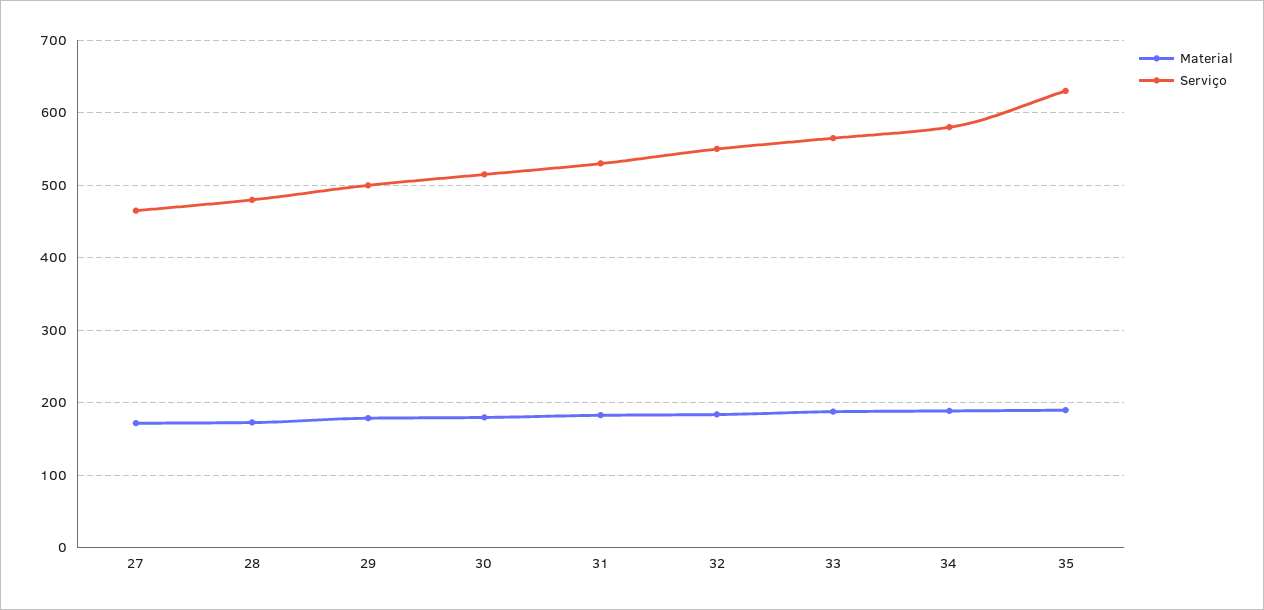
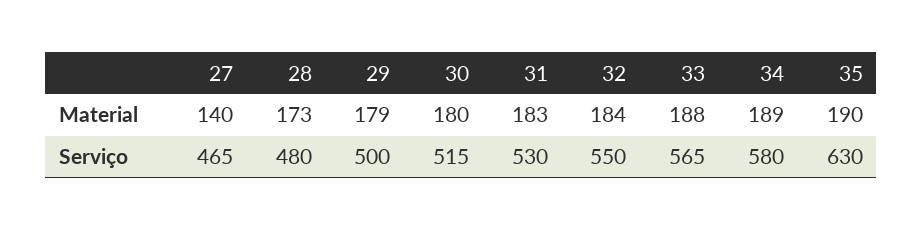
Material, 27: 170 -> 140

